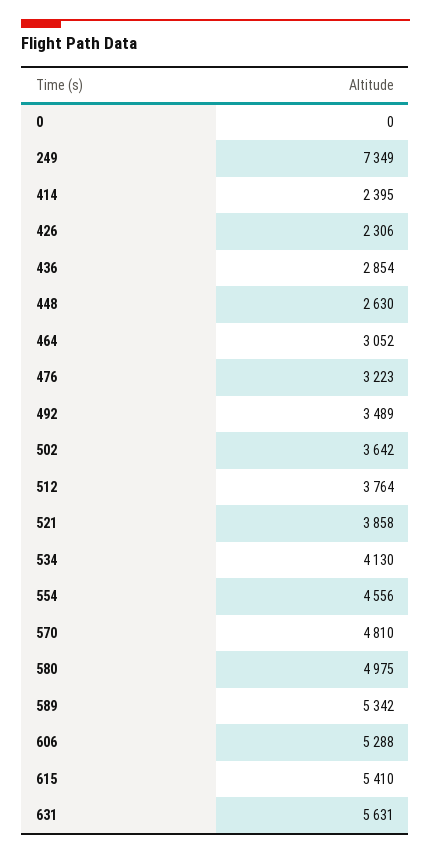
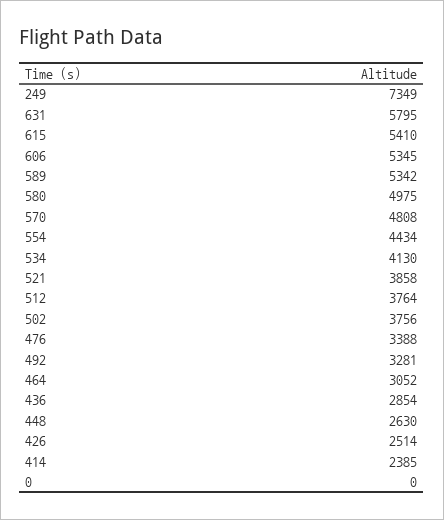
414: 2395 -> 2385
426: 2306 -> 2514
476: 3223 -> 3388
492: 3489 -> 3281
502: 3642 -> 3756
554: 4556 -> 4434
570: 4810 -> 4808
606: 5288 -> 5345
631: 5631 -> 5795

